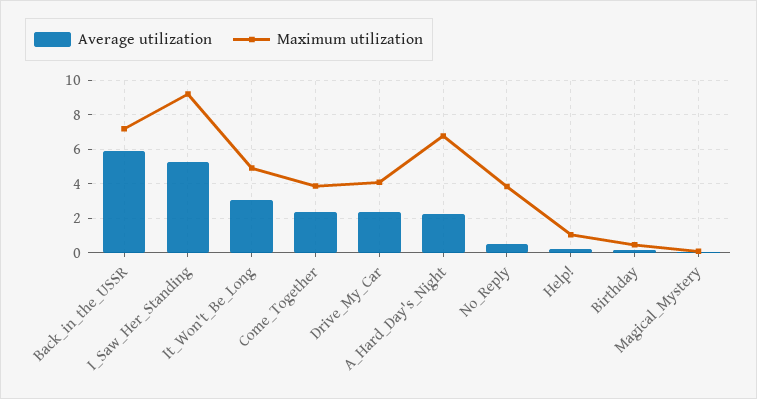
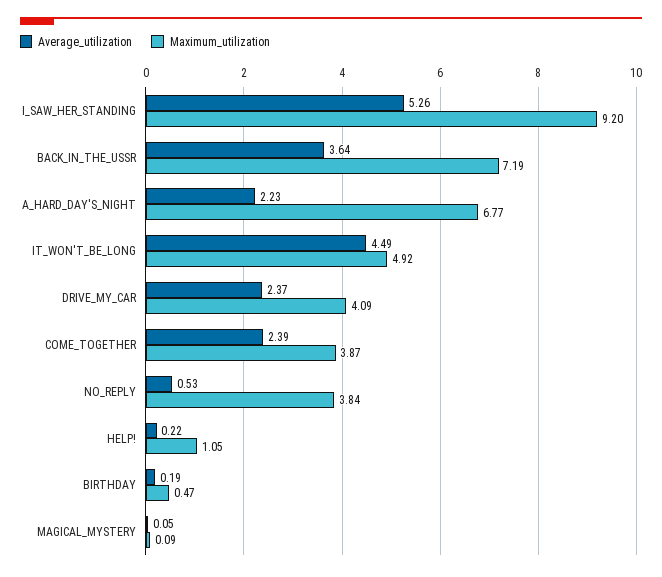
Average utilization, Back_in_the_USSR: 6 -> 3.64
Average utilization, It_Won't_Be_Long: 3 -> 4.49

